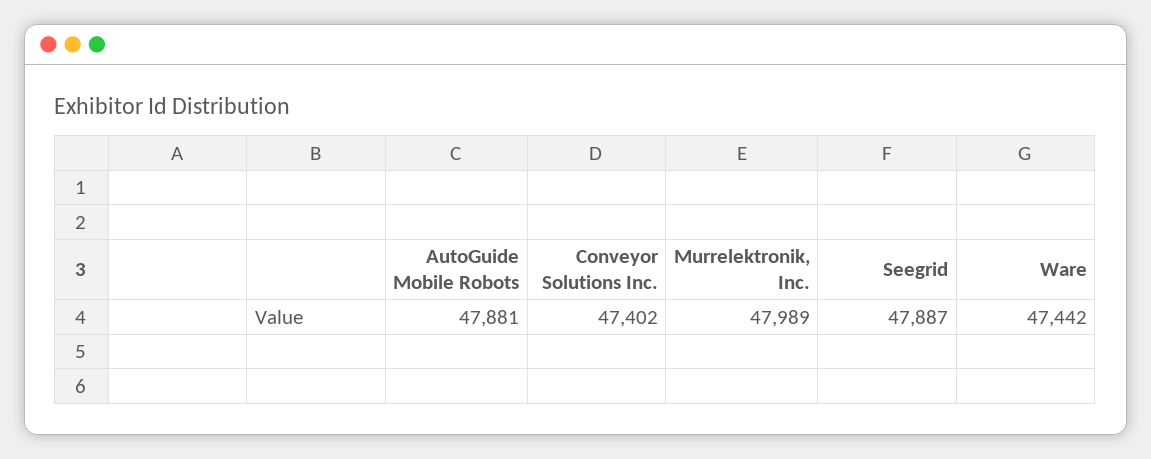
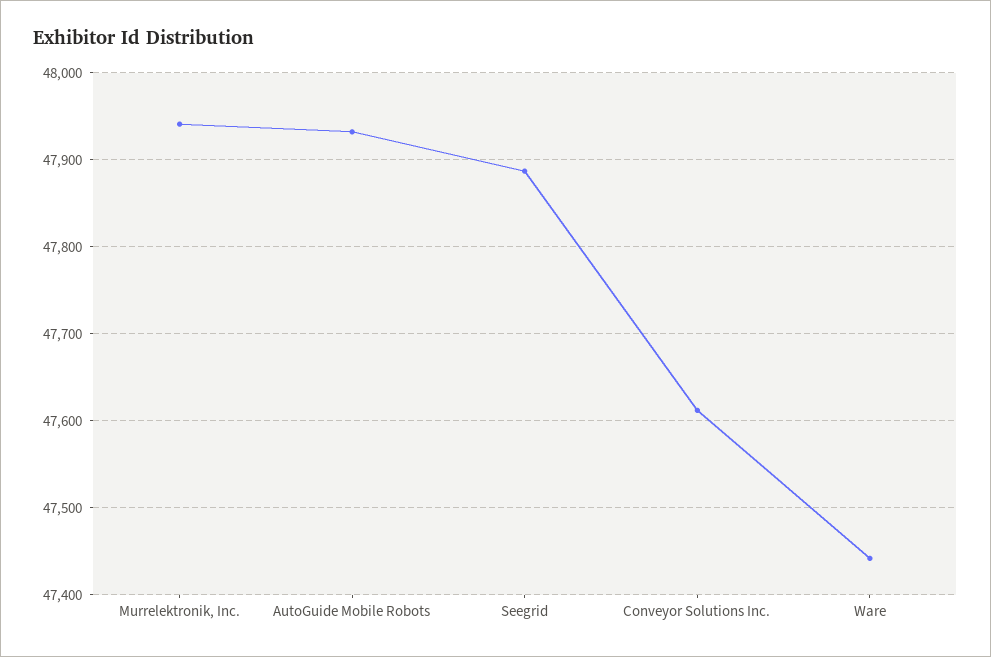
AutoGuide Mobile Robots: 47881 -> 47930
Conveyor Solutions Inc.: 47402 -> 47610
Murrelektronik, Inc.: 47989 -> 47940

